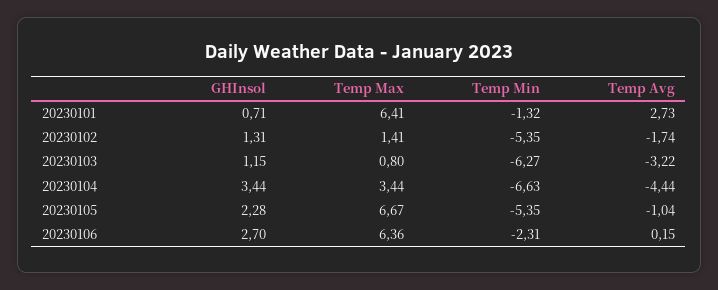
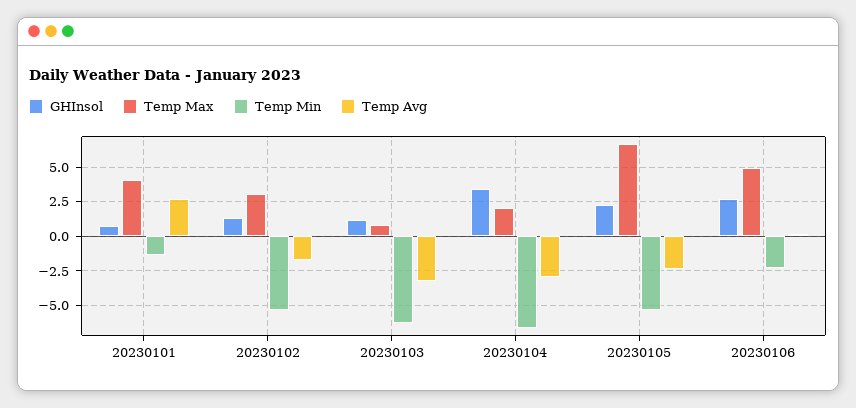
Temp Max, 20230101: 6.41 -> 4
Temp Max, 20230102: 1.41 -> 3
Temp Max, 20230104: 3.44 -> 2
Temp Avg, 20230104: -4.44 -> -3
Temp Avg, 20230105: -1.04 -> -2.5
Temp Max, 20230106: 6.36 -> 5

